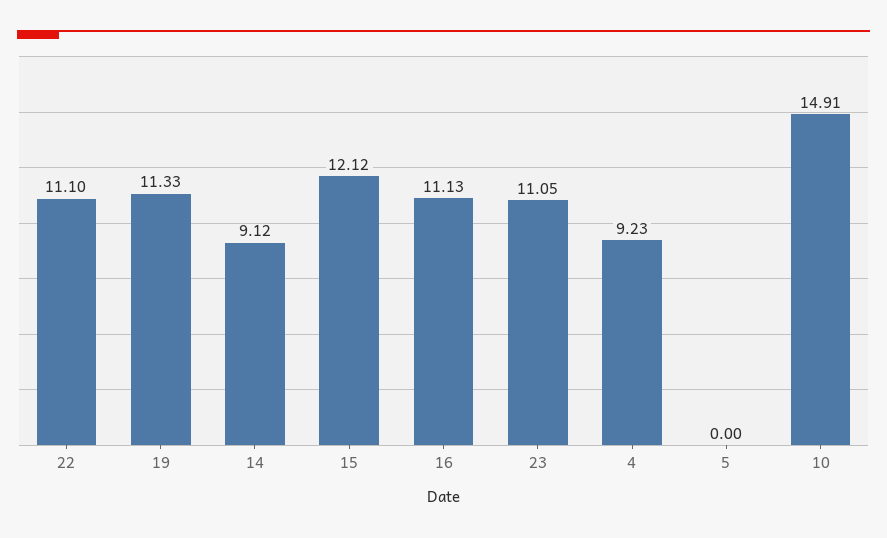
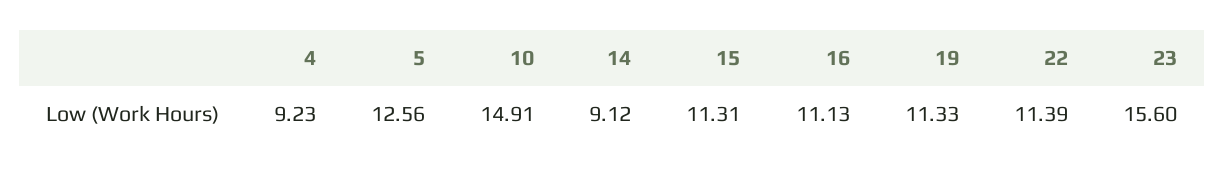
22: 11.1 -> 11.39
15: 12.12 -> 11.31
23: 11.05 -> 15.6
5: 0 -> 12.56

